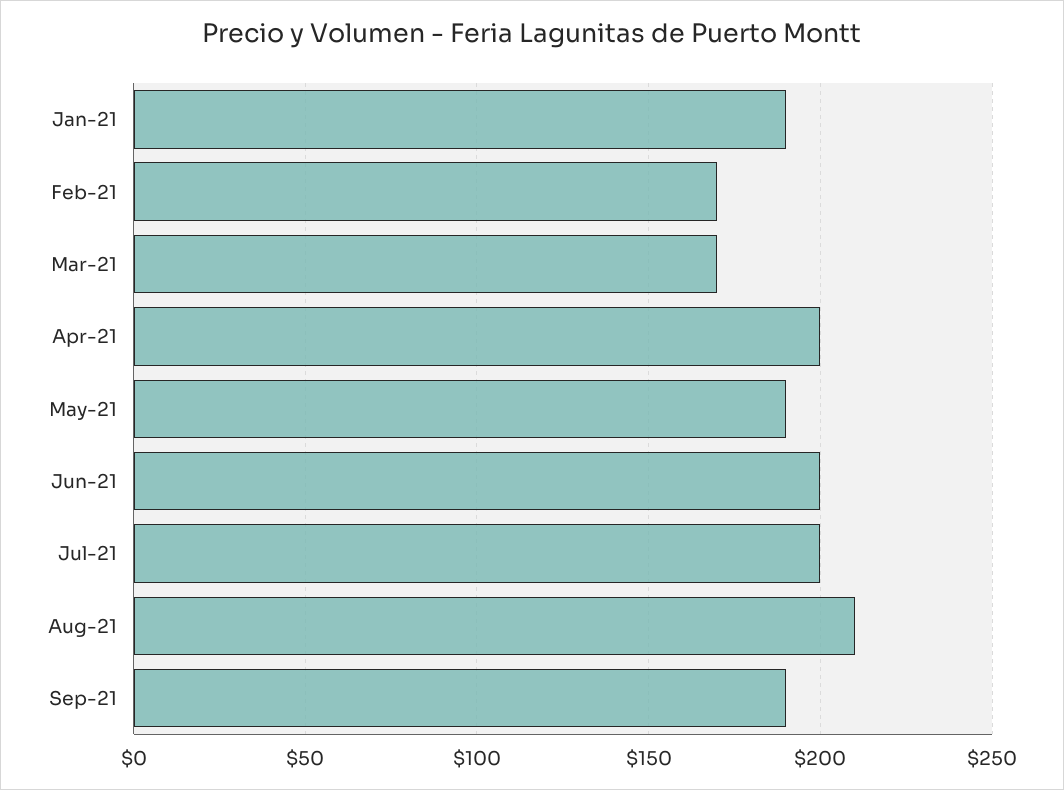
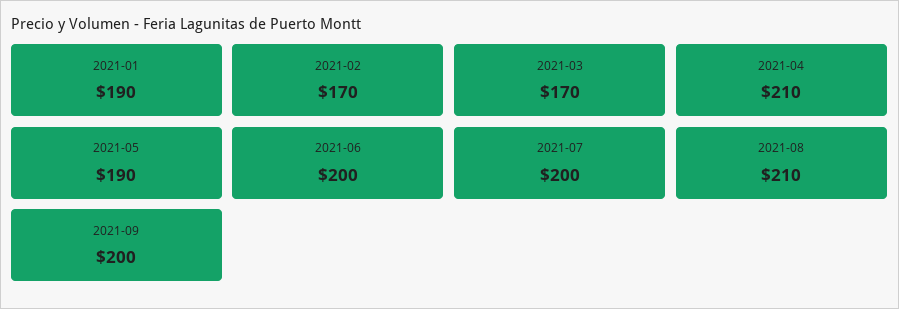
Apr-21: 200 -> 210
Sep-21: 190 -> 200

